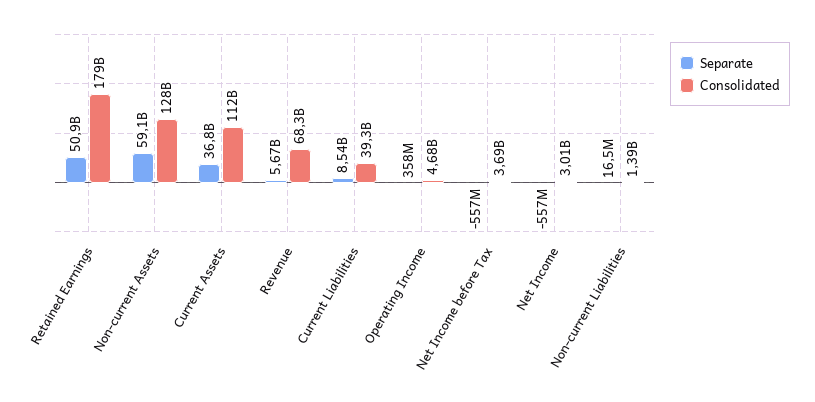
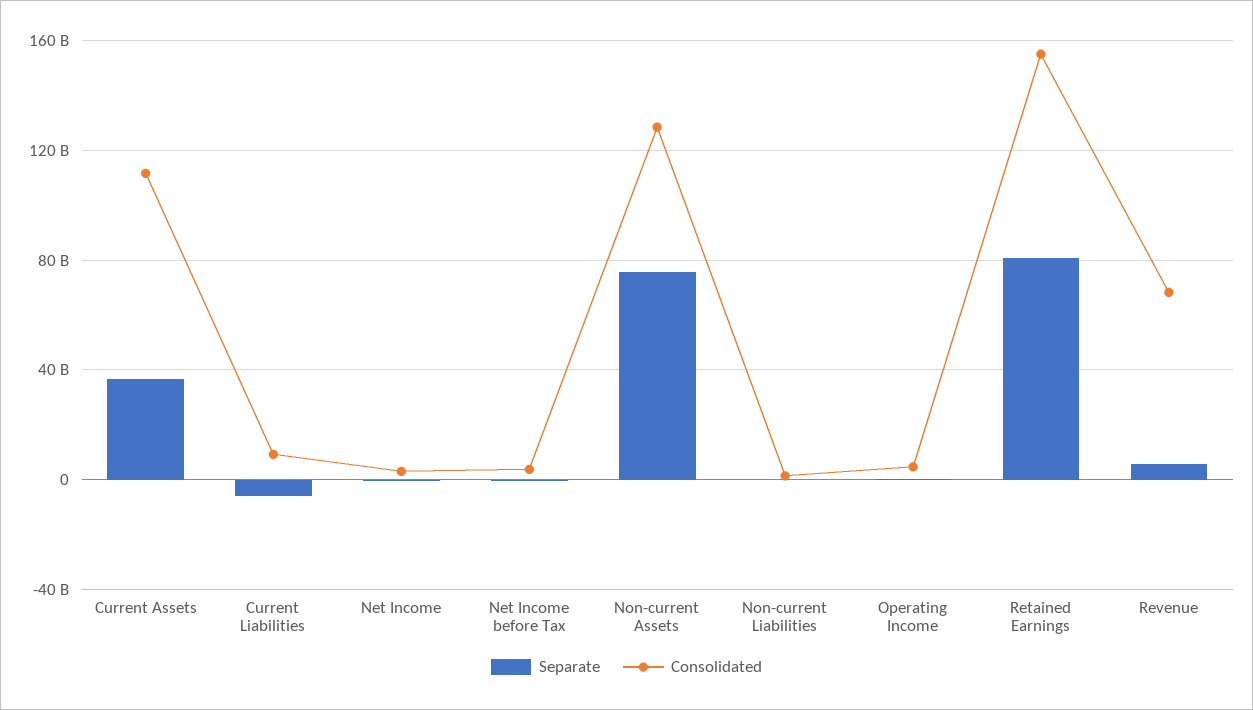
Separate, Retained Earnings: 50900000000 -> 80000000000
Consolidated, Retained Earnings: 179000000000 -> 155000000000
Separate, Non-current Assets: 59100000000 -> 75000000000
Separate, Current Liabilities: 8540000000 -> -5000000000
Consolidated, Current Liabilities: 39300000000 -> 10000000000

